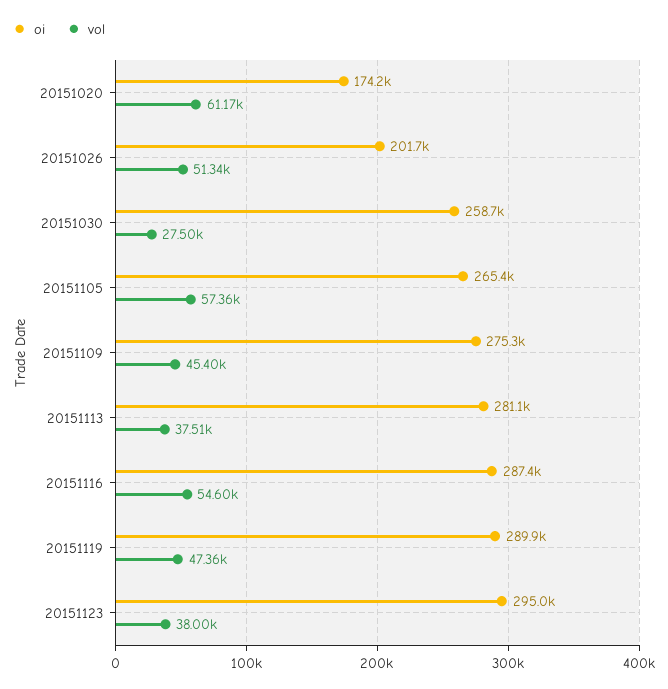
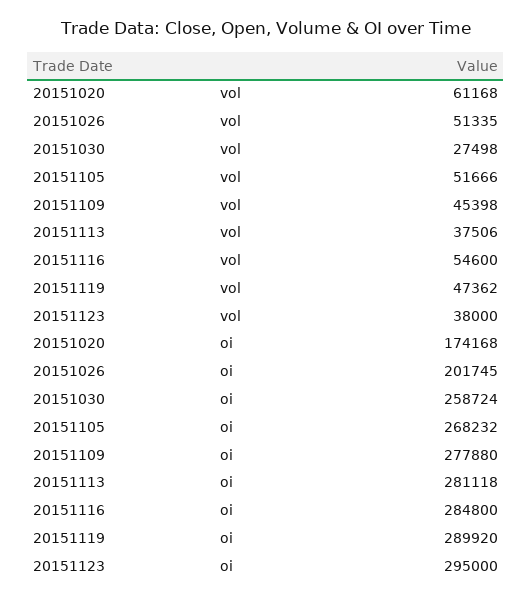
oi, 20151105: 265400 -> 268232
vol, 20151105: 57360 -> 51666
oi, 20151109: 275300 -> 277880
oi, 20151116: 287400 -> 284800

